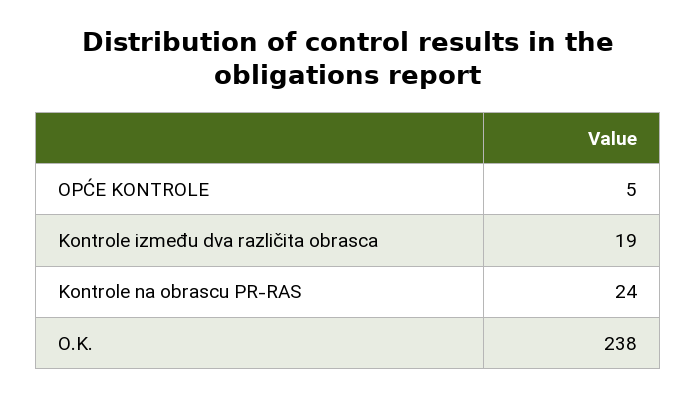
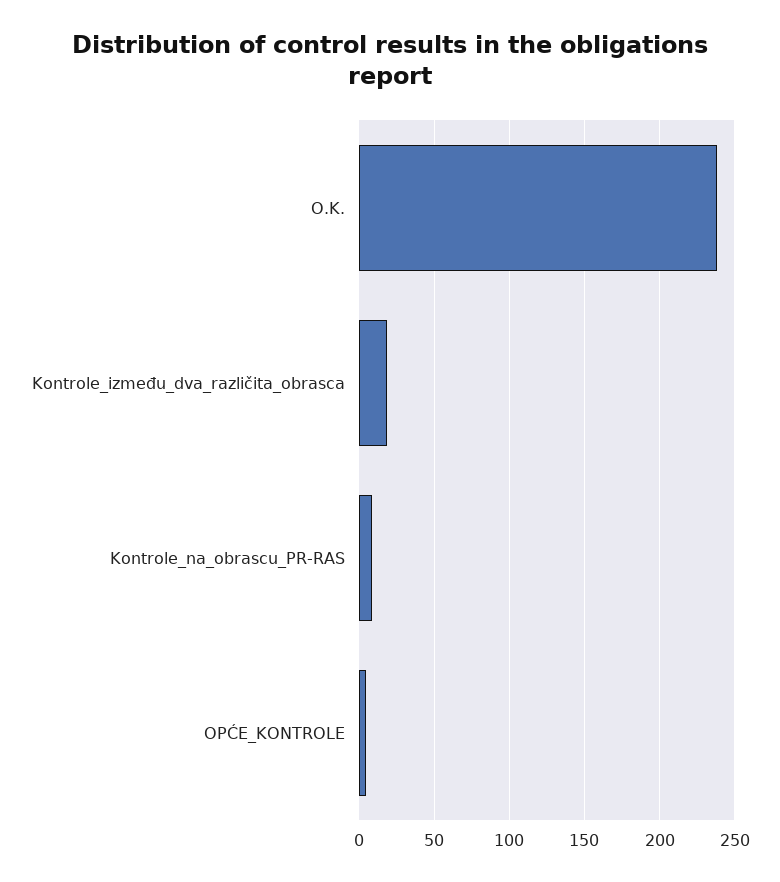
Kontrole na obrascu PR-RAS: 24 -> 10

